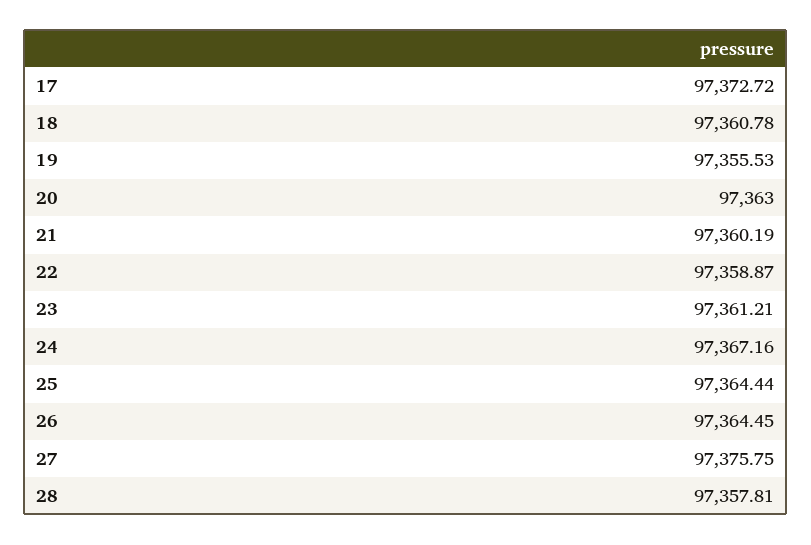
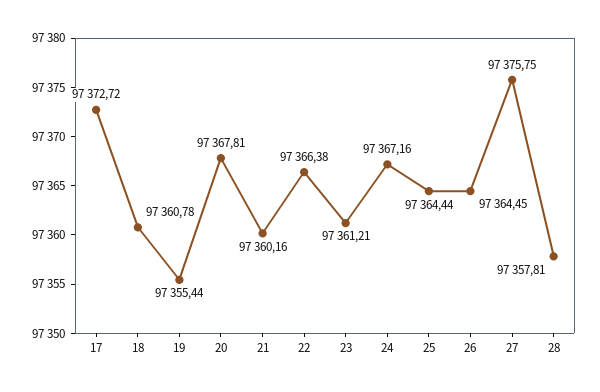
19: 97355.53 -> 97355.44
20: 97363 -> 97367.81
21: 97360.19 -> 97360.16
22: 97358.87 -> 97366.38

